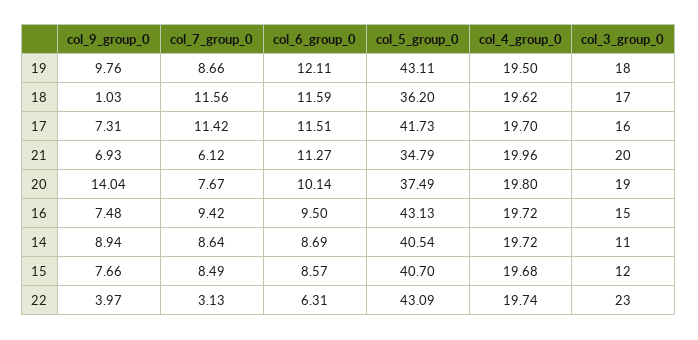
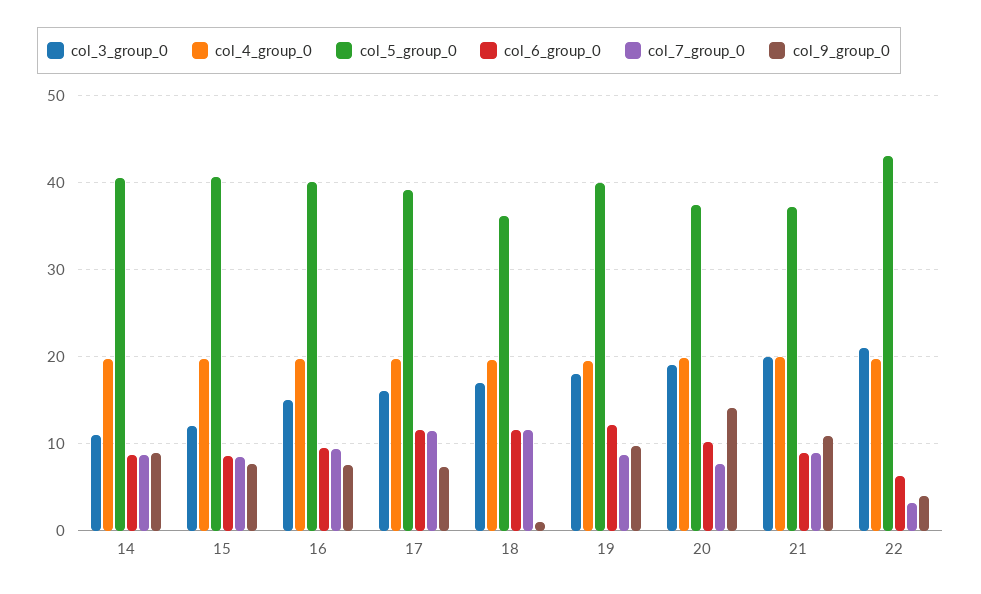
col_5_group_0, 19: 43.11 -> 40
col_5_group_0, 17: 41.73 -> 39
col_9_group_0, 21: 6.93 -> 11
col_7_group_0, 21: 6.12 -> 9
col_6_group_0, 21: 11.27 -> 9
col_5_group_0, 21: 34.79 -> 37
col_5_group_0, 16: 43.13 -> 40
col_3_group_0, 22: 23 -> 21

